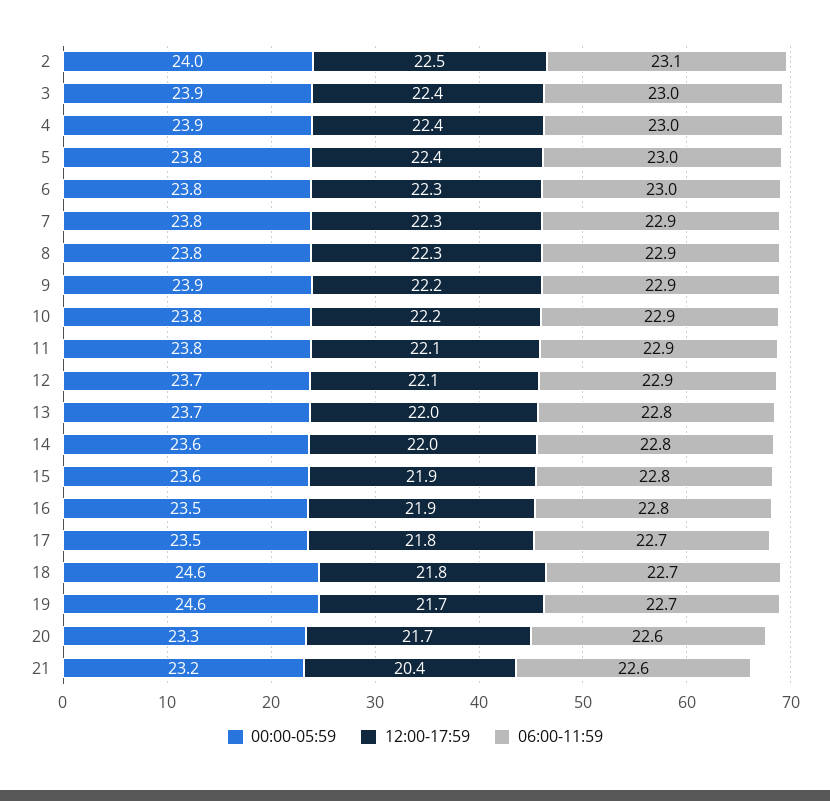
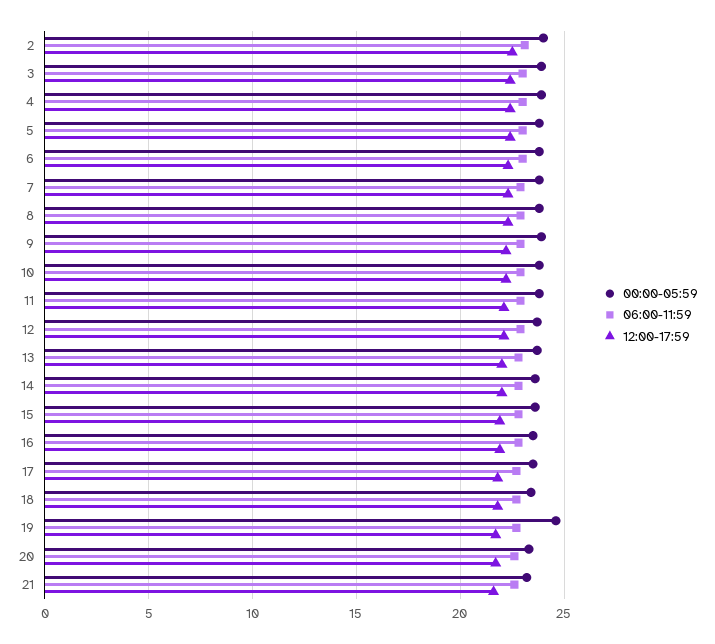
00:00-05:59, 18: 24.6 -> 23.5
12:00-17:59, 21: 20.4 -> 21.5

